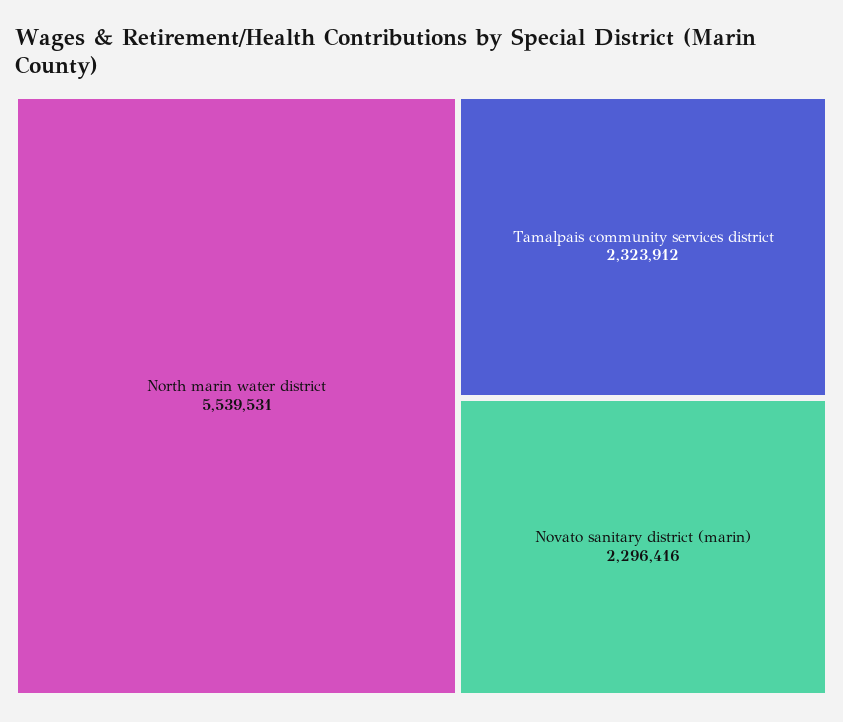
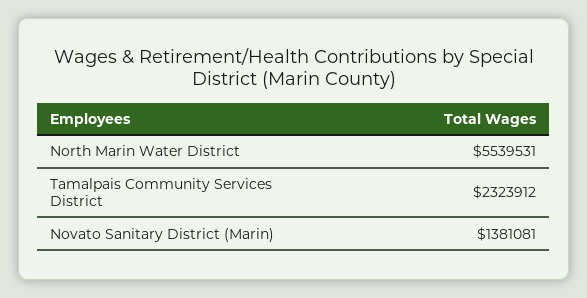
Novato sanitary district (marin): 2296416 -> 1381081

